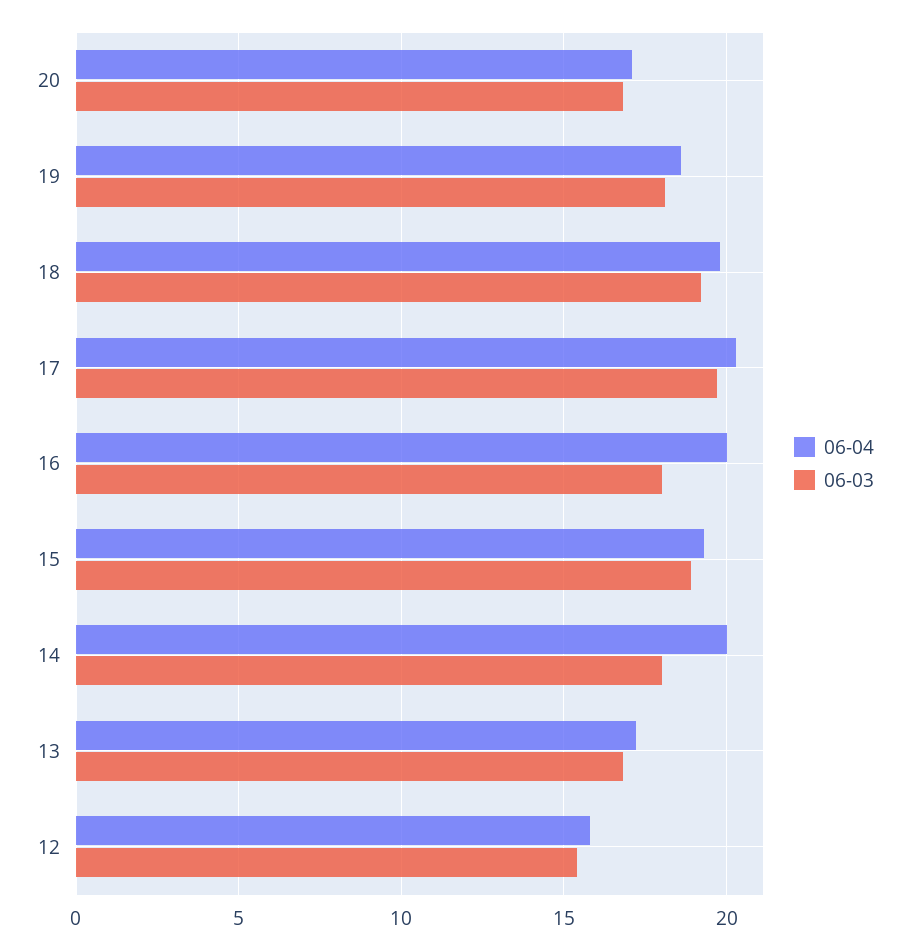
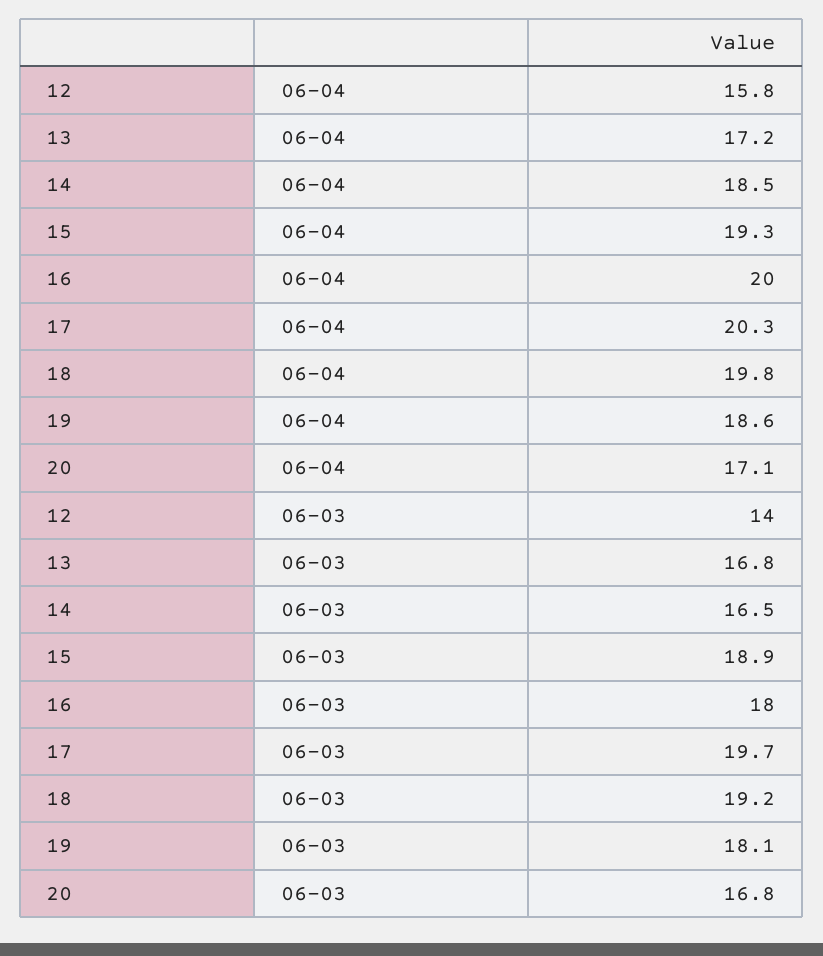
06-04, 14: 20 -> 18.5
06-03, 14: 18 -> 16.5
06-03, 12: 15.5 -> 14

